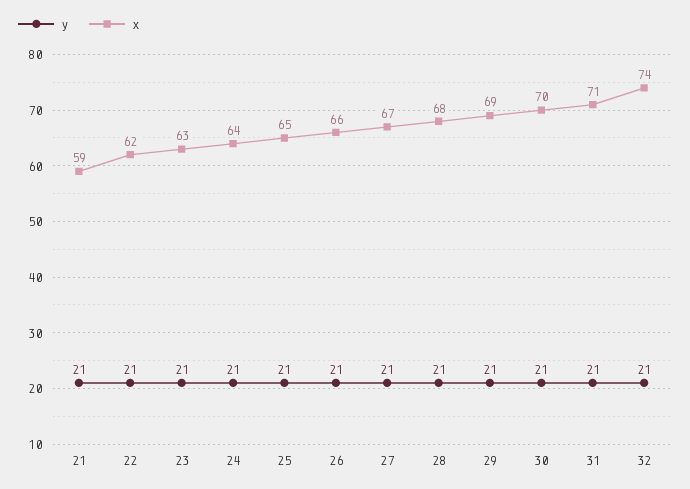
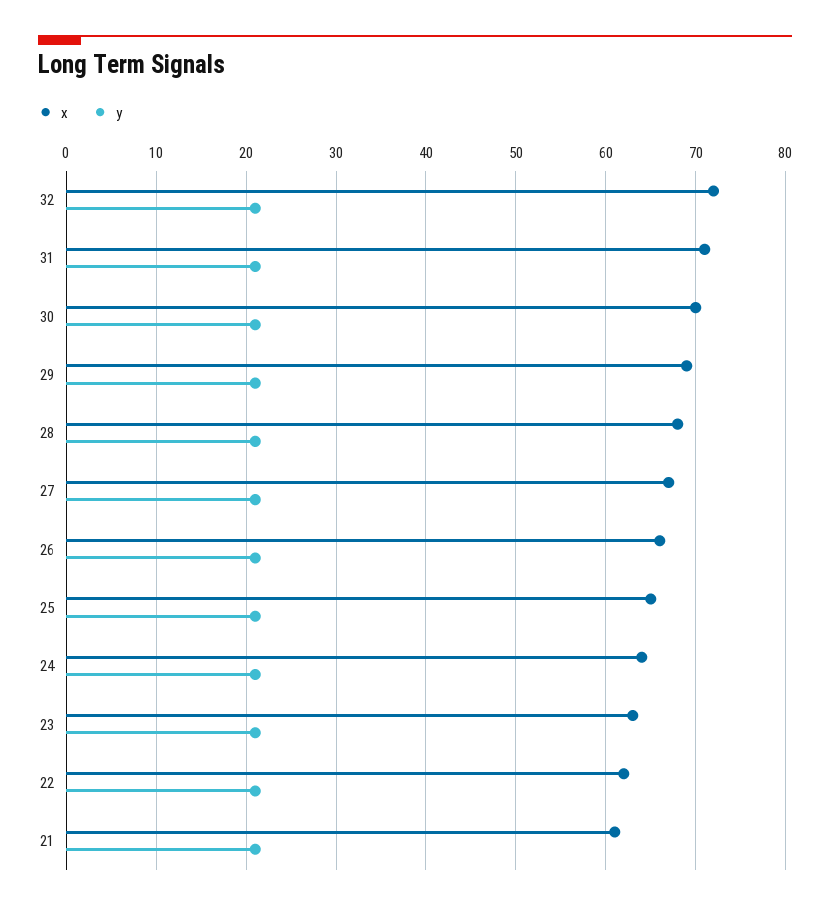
x, 21: 59 -> 61
x, 32: 74 -> 72

